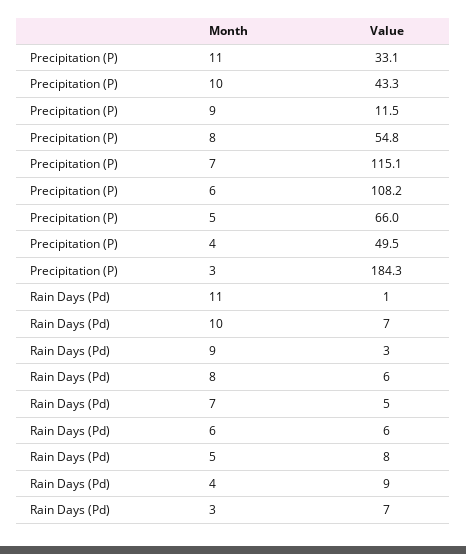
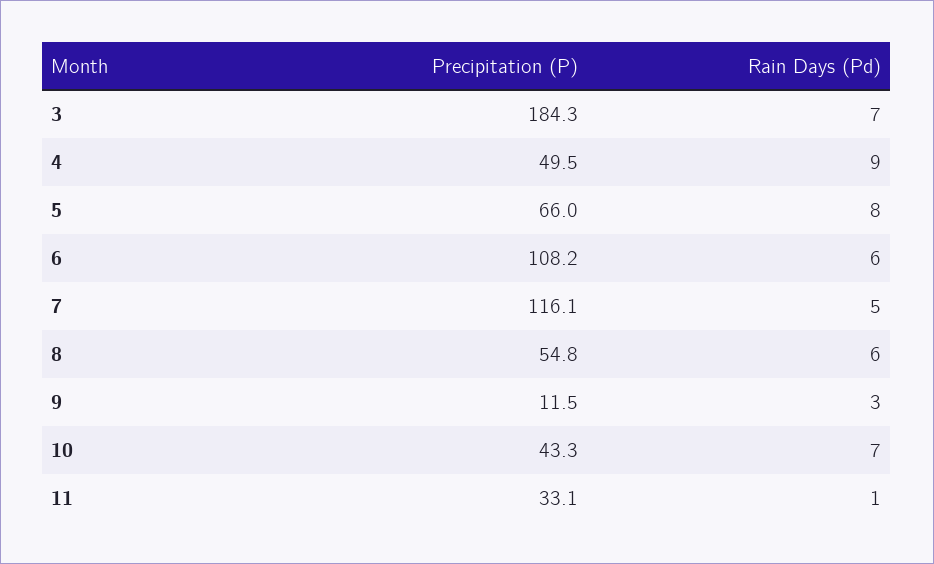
Precipitation (P), 7: 115.1 -> 116.1

